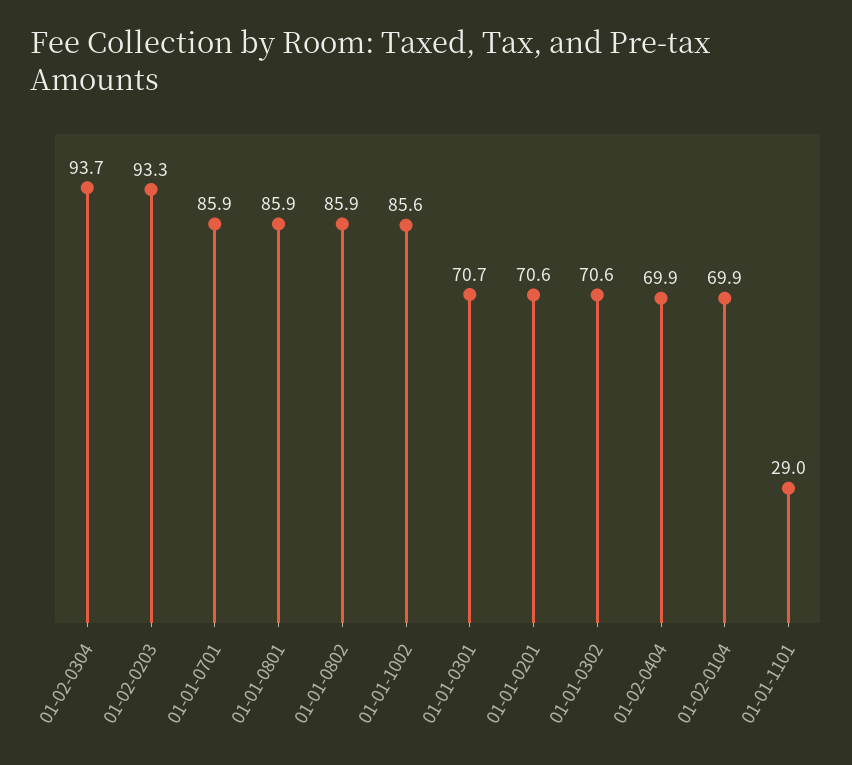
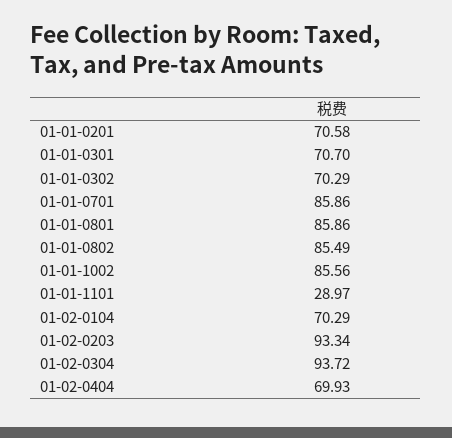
01-01-0802: 85.9 -> 85.49
01-01-0302: 70.6 -> 70.29
01-02-0104: 69.9 -> 70.29

